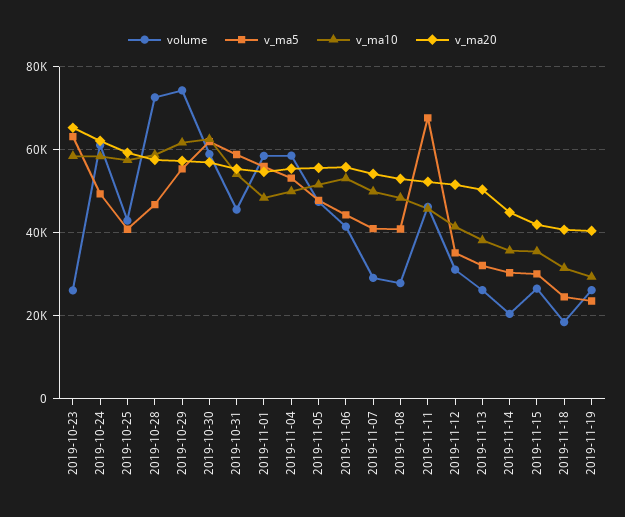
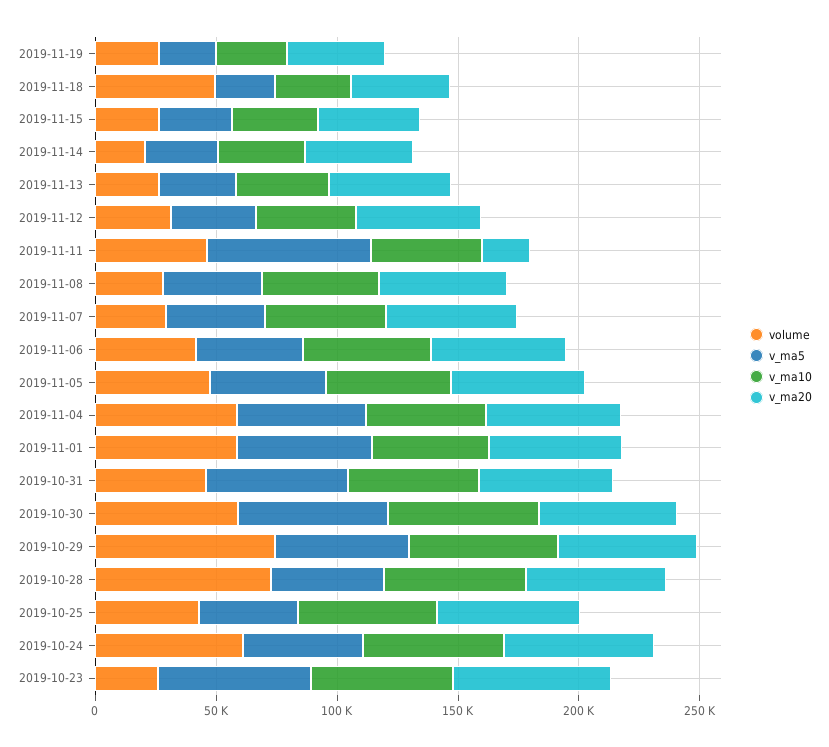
v_ma20, 2019-11-11: 52000 -> 20000
volume, 2019-11-18: 18000 -> 50000

